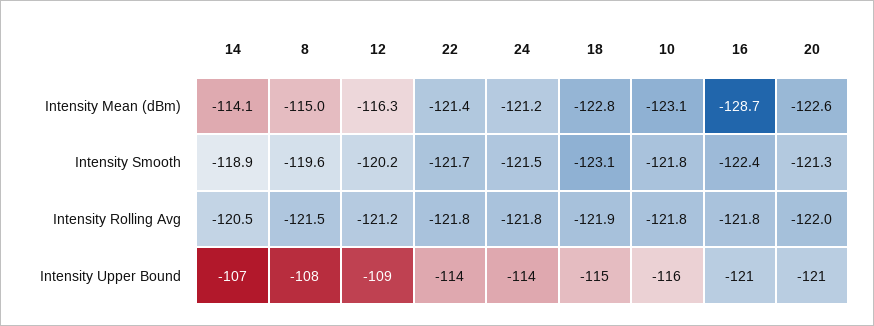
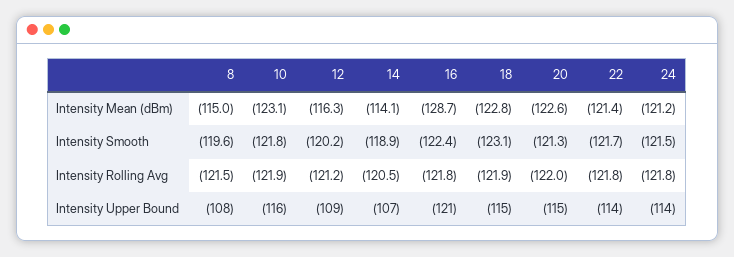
10, Intensity Rolling Avg: -121.8 -> -121.9
20, Intensity Upper Bound: -121 -> -115

